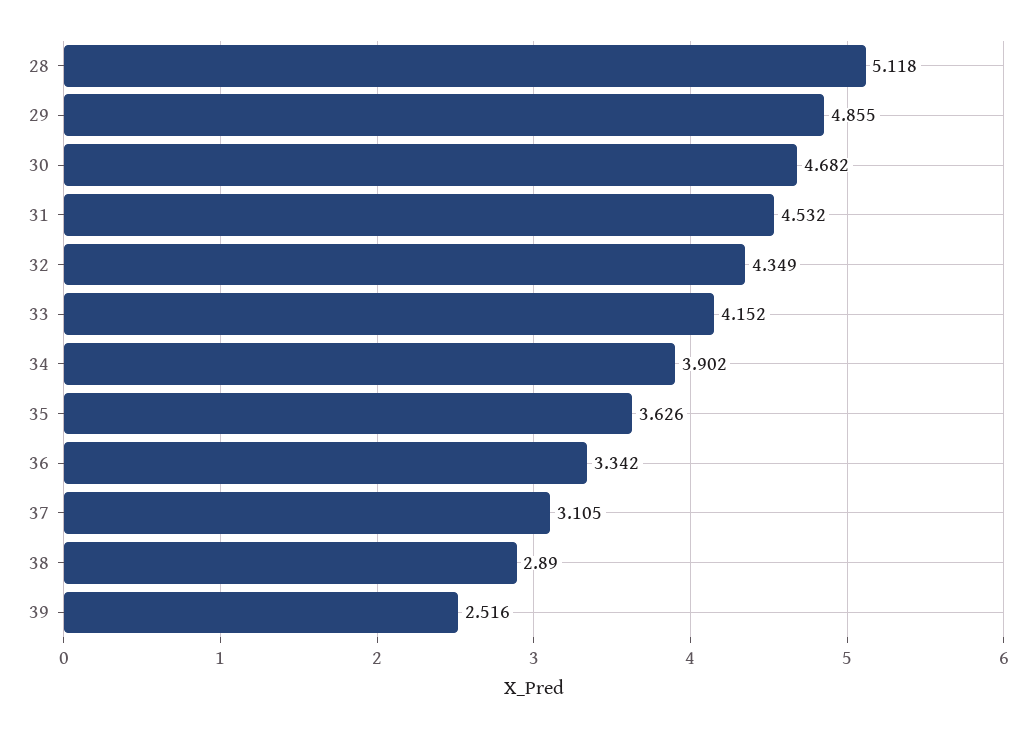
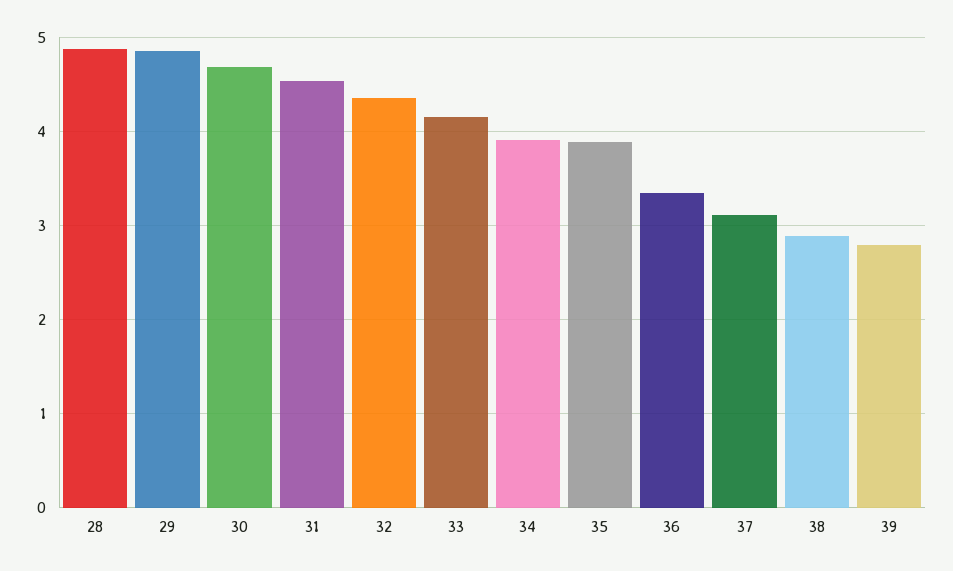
28: 5.118 -> 4.9
35: 3.626 -> 3.9
39: 2.516 -> 2.8

